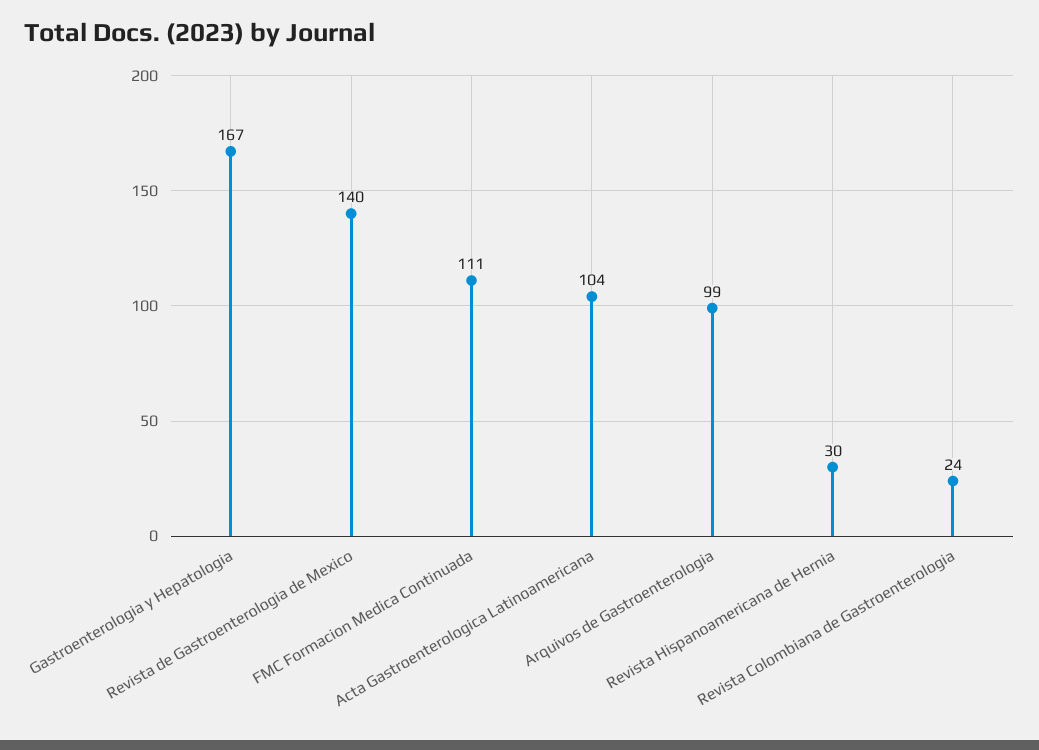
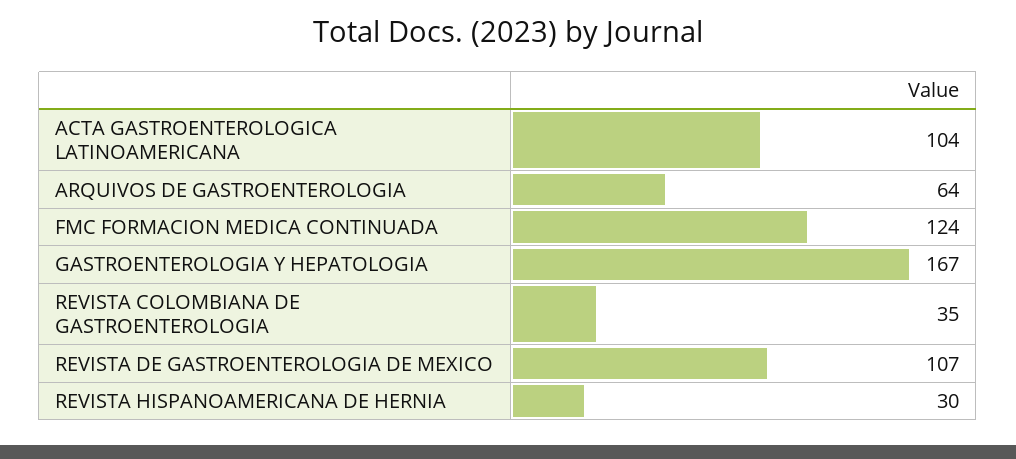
Revista de Gastroenterologia de Mexico: 140 -> 107
FMC Formacion Medica Continuada: 111 -> 124
Arquivos de Gastroenterologia: 99 -> 64
Revista Colombiana de Gastroenterologia: 24 -> 35

